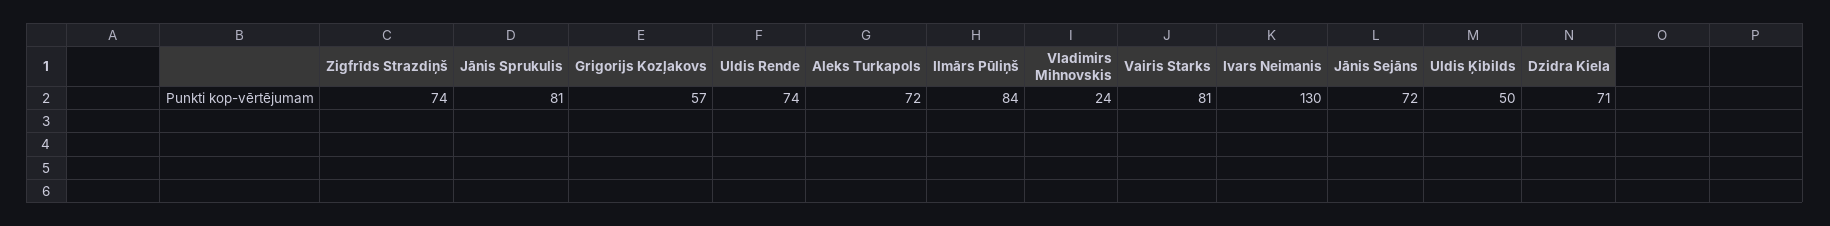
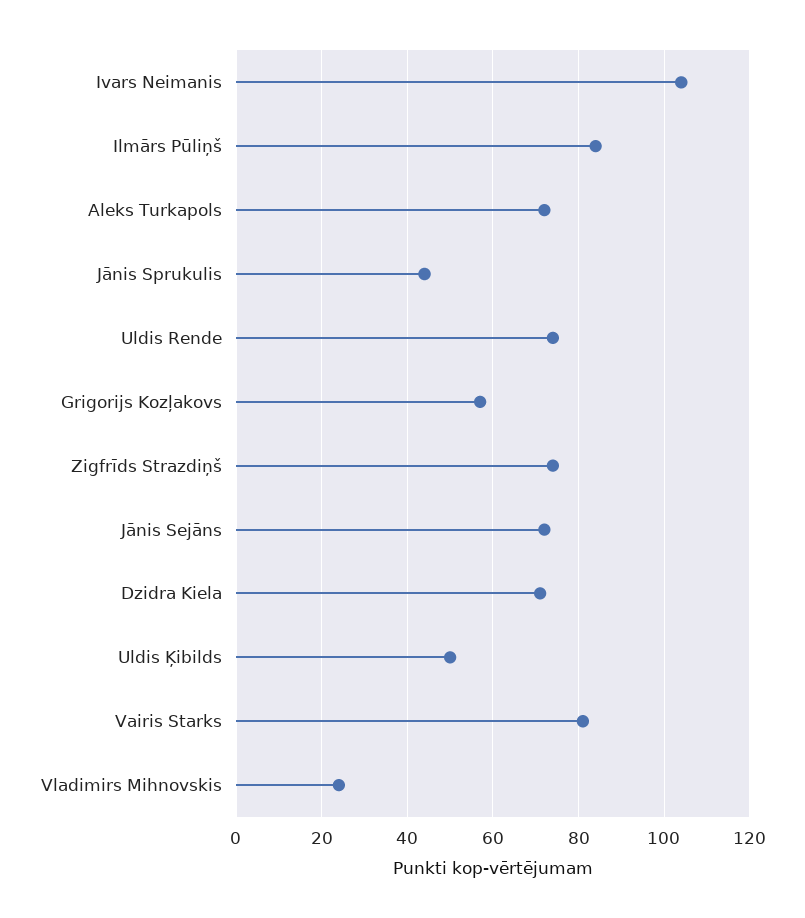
Jānis Sprukulis: 81 -> 45
Ivars Neimanis: 130 -> 105

